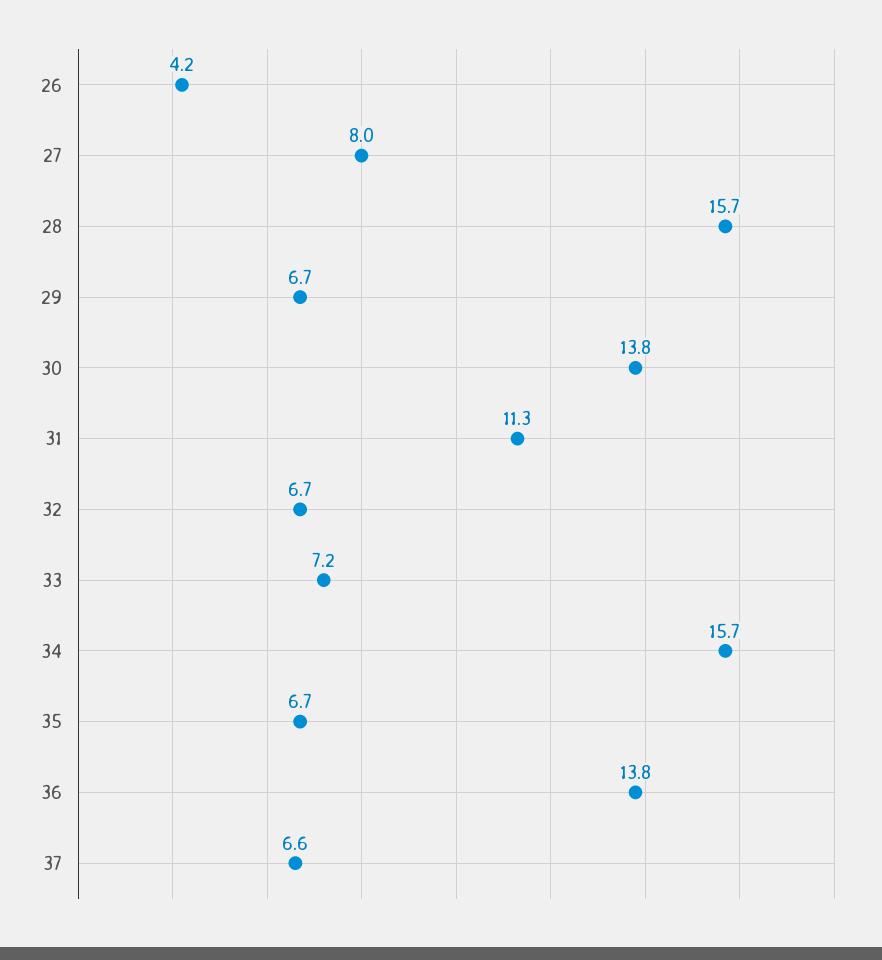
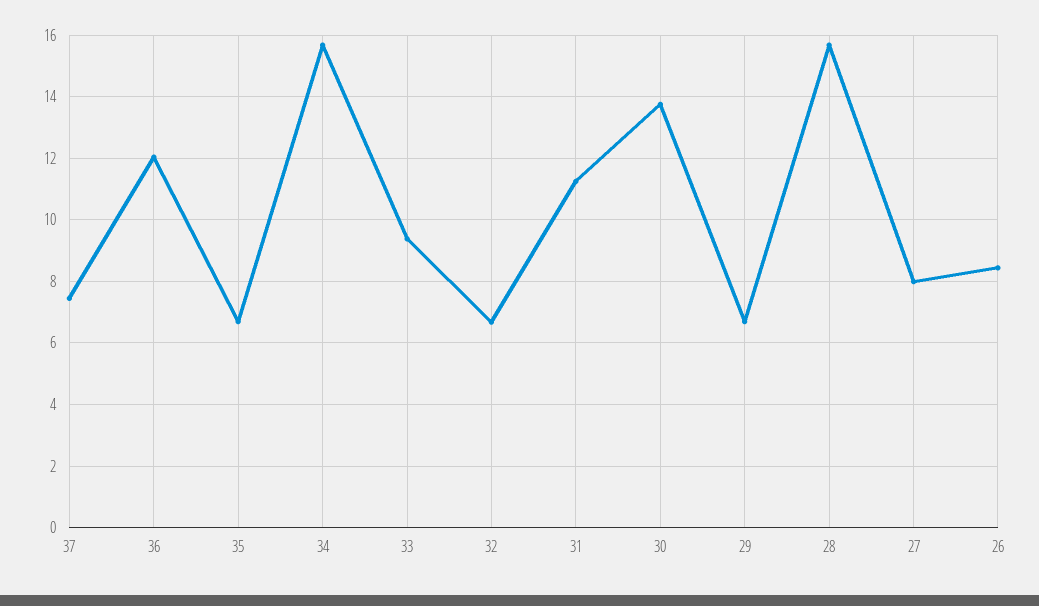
26: 4.2 -> 8.4
33: 7.2 -> 9.4
36: 13.8 -> 12
37: 6.6 -> 7.4

